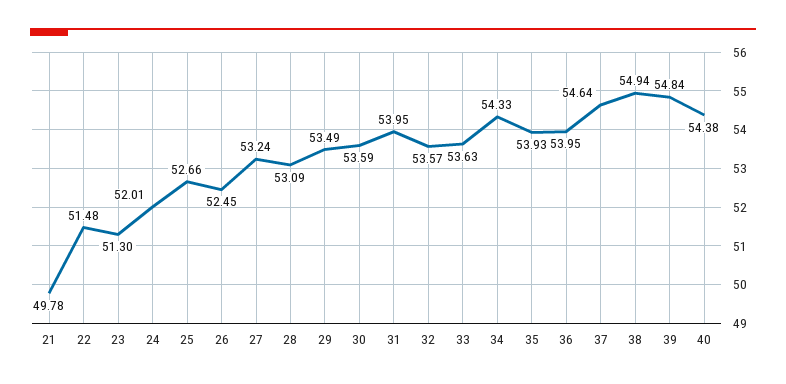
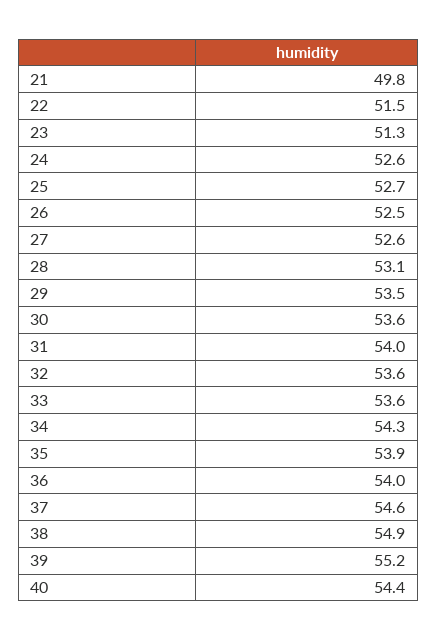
24: 52.01 -> 52.6
27: 53.24 -> 52.6
39: 54.84 -> 55.2

